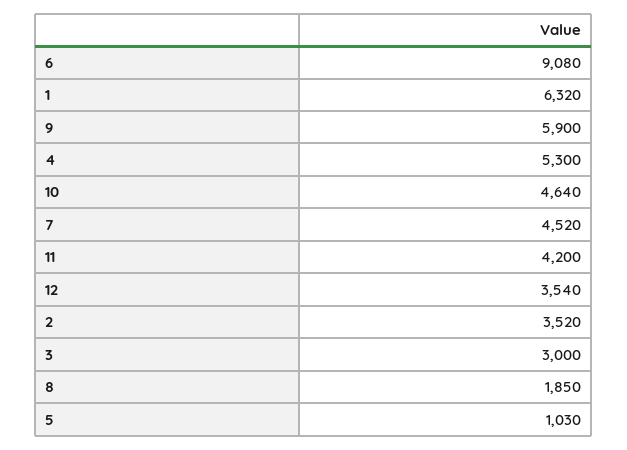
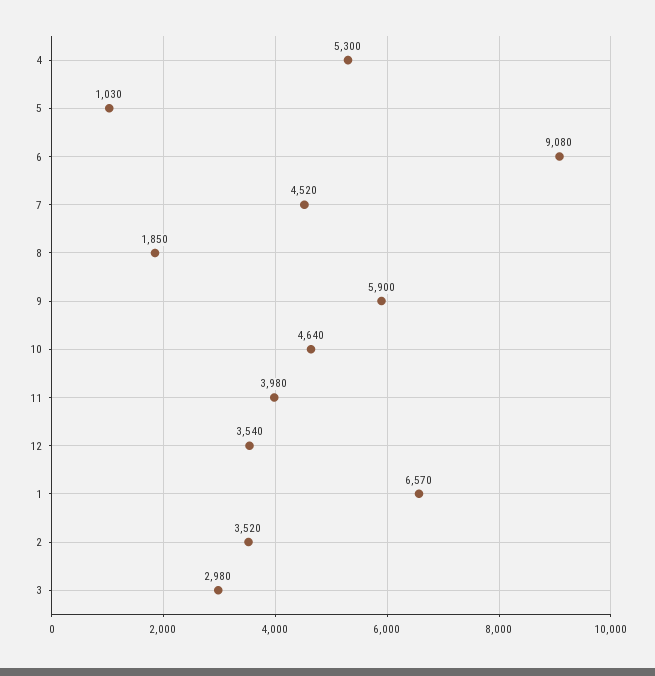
1: 6320 -> 6570
11: 4200 -> 3980
3: 3000 -> 2980

